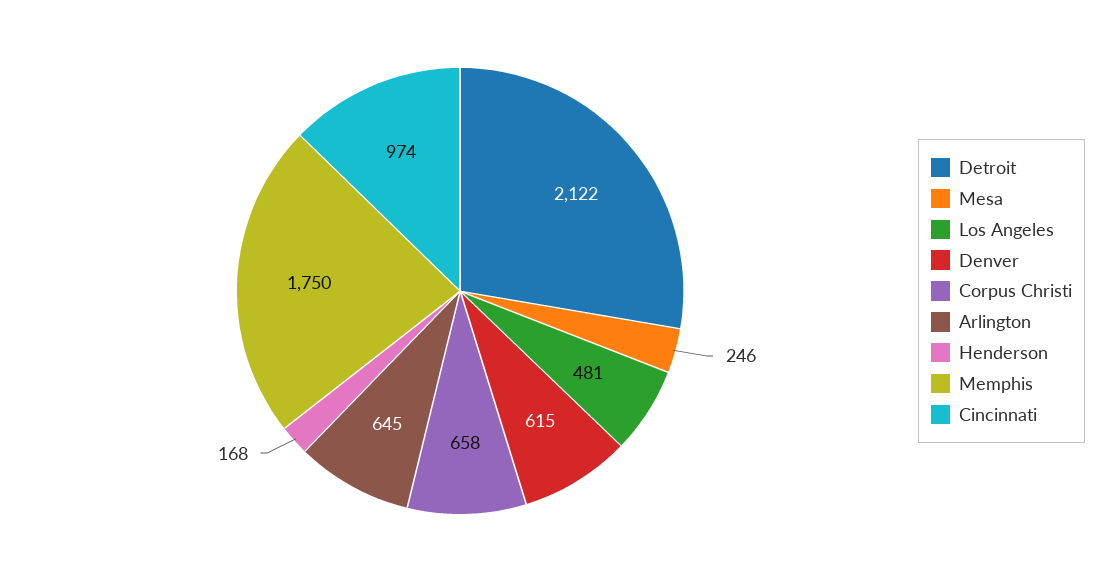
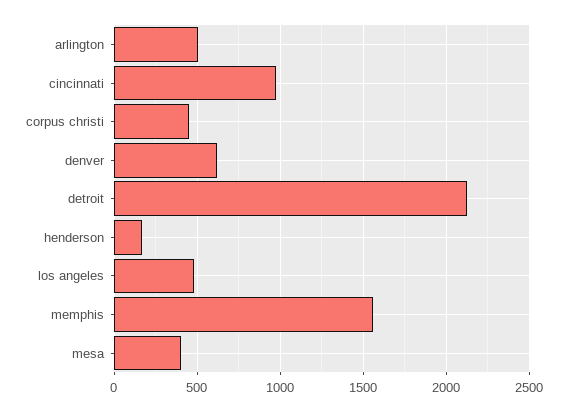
Mesa: 246 -> 400
Corpus Christi: 658 -> 450
Arlington: 645 -> 500
Memphis: 1750 -> 1550

